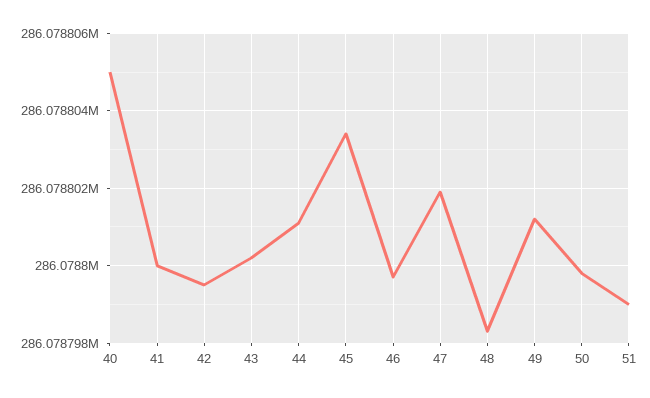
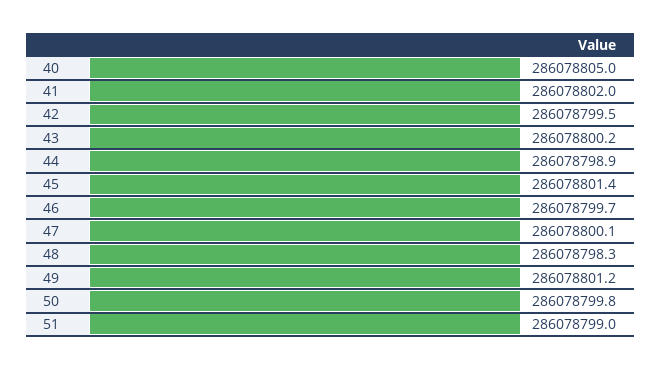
41: 286078800 -> 286078802
44: 286078801 -> 286078798.9
45: 286078803.5 -> 286078801.4
47: 286078802 -> 286078800.1

